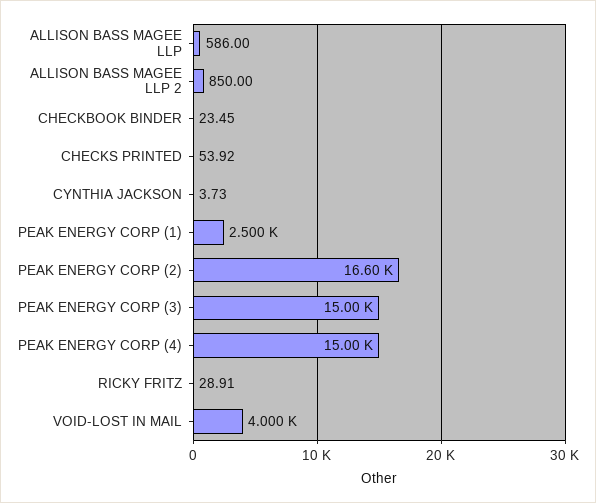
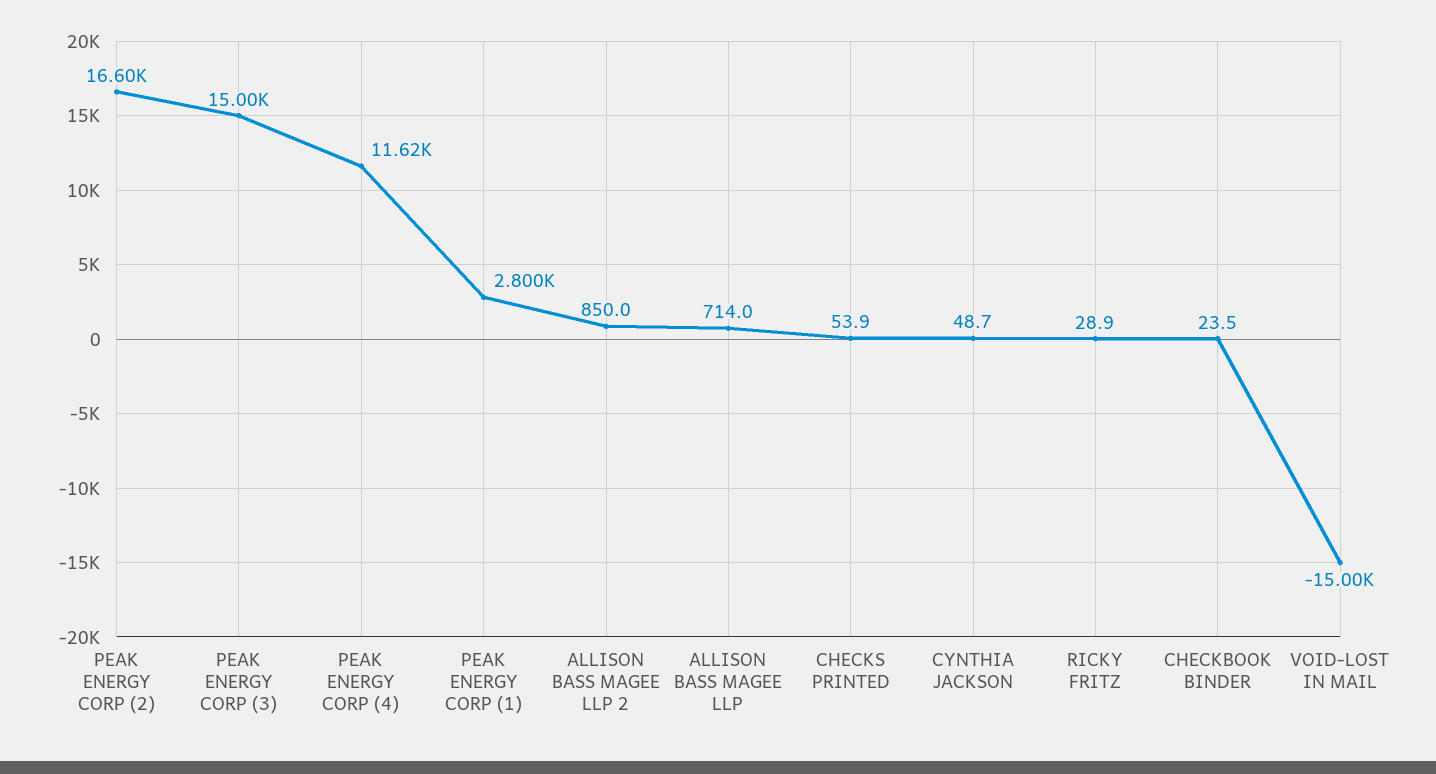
ALLISON BASS MAGEE LLP: 586 -> 714
CYNTHIA JACKSON: 3.73 -> 48.7
PEAK ENERGY CORP (1): 2500 -> 2800
PEAK ENERGY CORP (4): 15000 -> 11620
VOID-LOST IN MAIL: 4000 -> -15000

